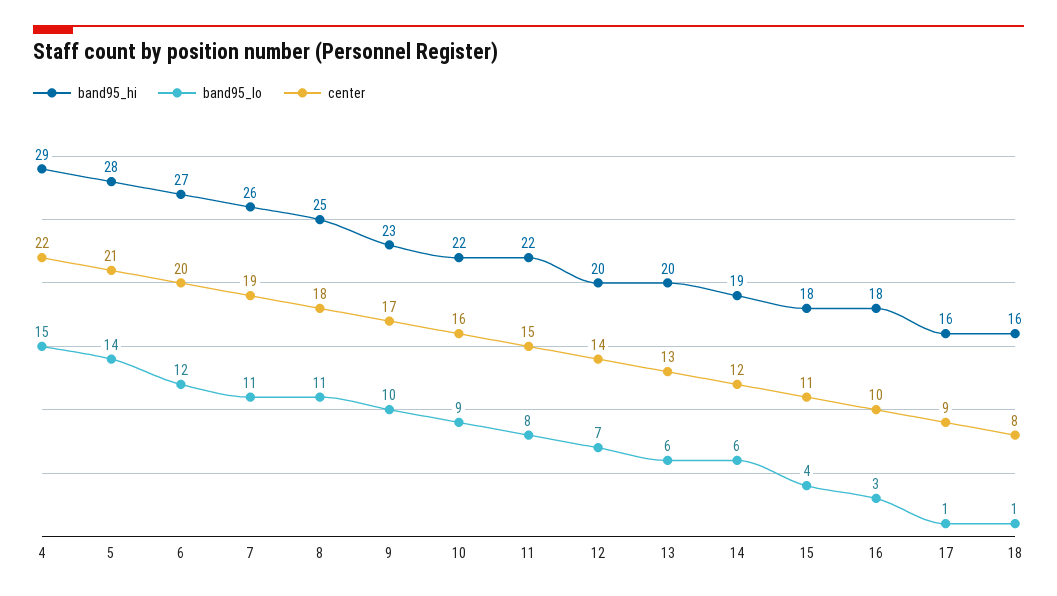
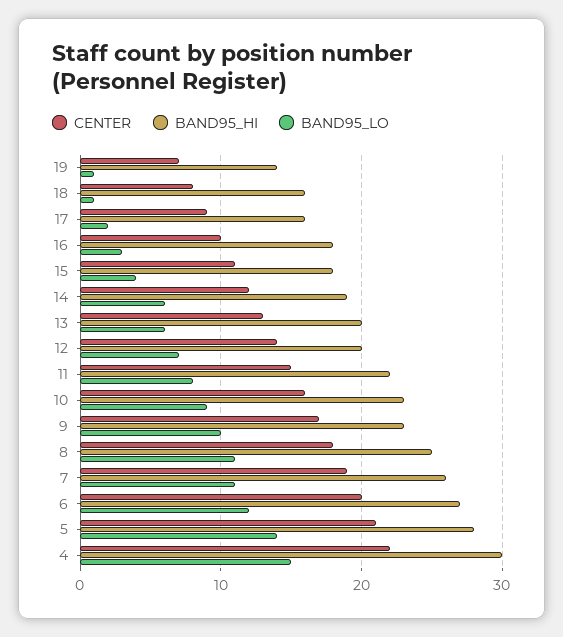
band95_hi, 4: 29 -> 30
band95_hi, 10: 22 -> 23
band95_lo, 17: 1 -> 2
center, 19: none -> 7
band95_hi, 19: none -> 14
band95_lo, 19: none -> 1

